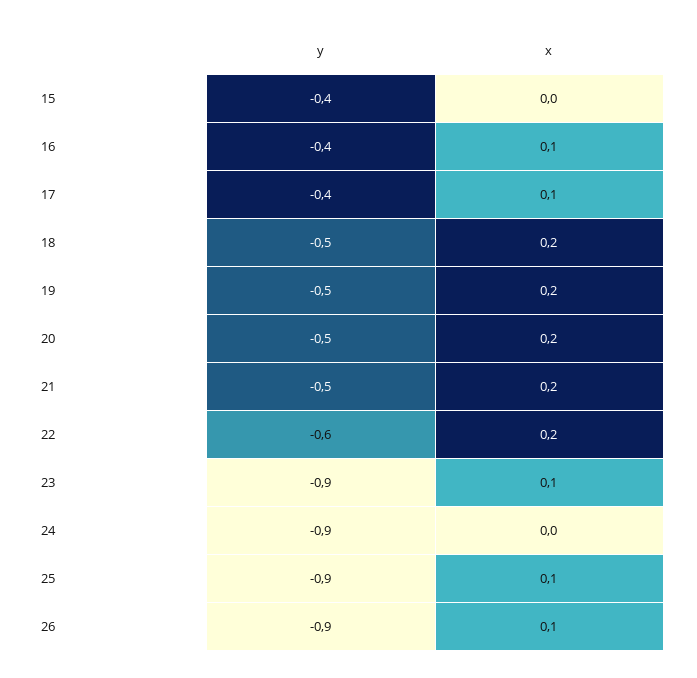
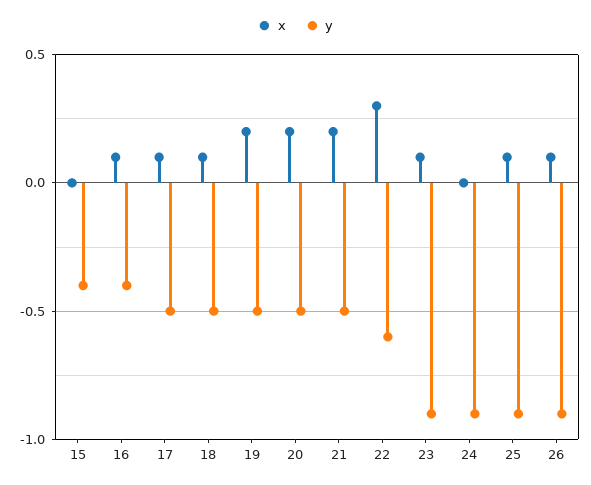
y, 17: -0.4 -> -0.5
x, 18: 0.2 -> 0.1
x, 22: 0.2 -> 0.3

